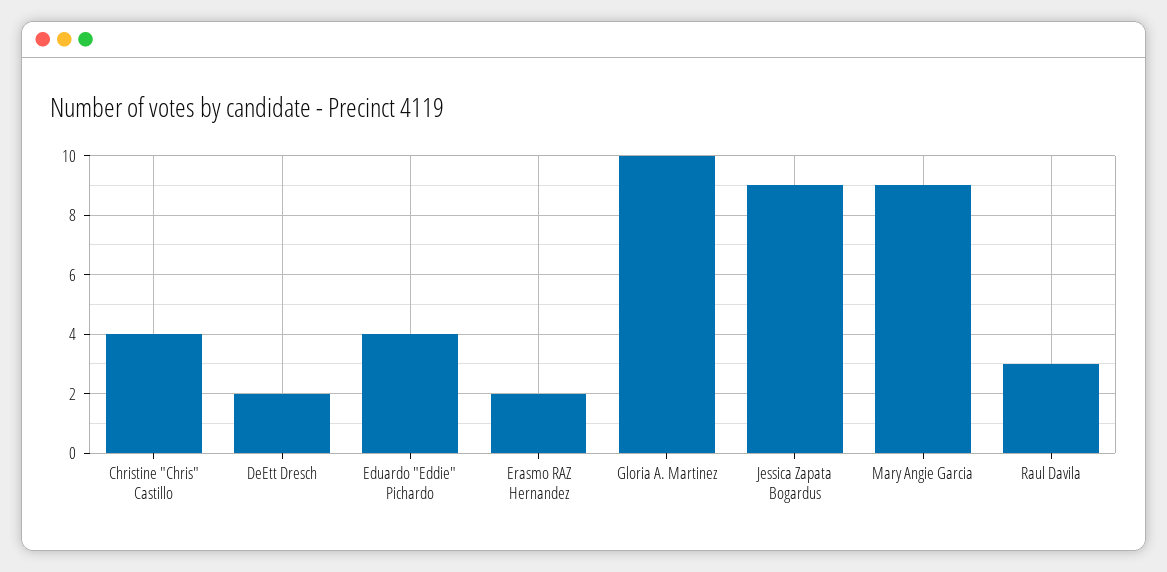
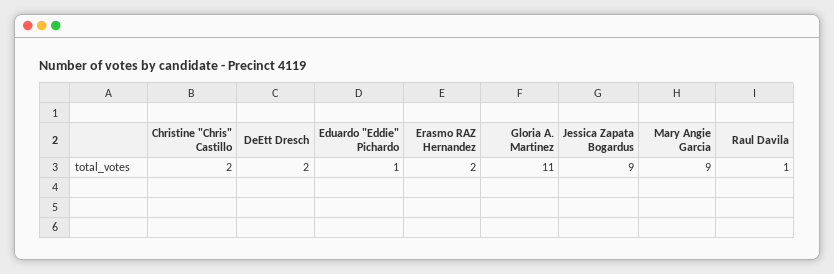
Christine "Chris" Castillo: 4 -> 2
Eduardo "Eddie" Pichardo: 4 -> 1
Gloria A. Martinez: 10 -> 11
Raul Davila: 3 -> 1

